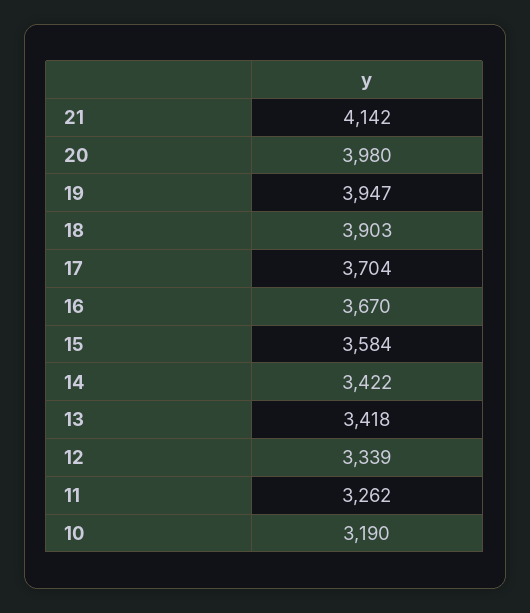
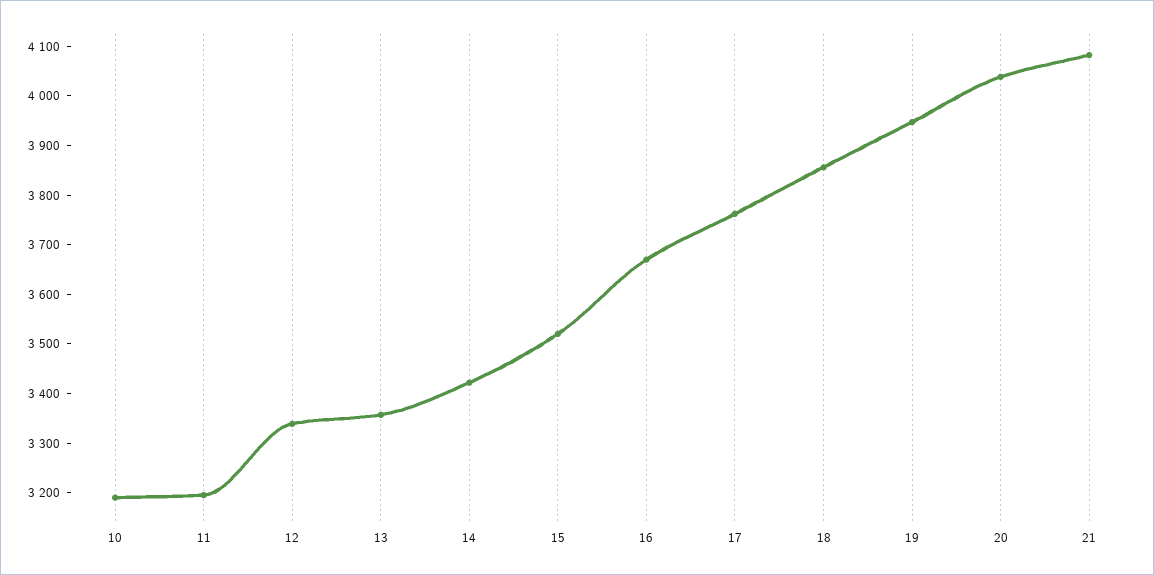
21: 4142 -> 4080
20: 3980 -> 4040
18: 3903 -> 3860
17: 3704 -> 3760
15: 3584 -> 3520
13: 3418 -> 3360
11: 3262 -> 3200

